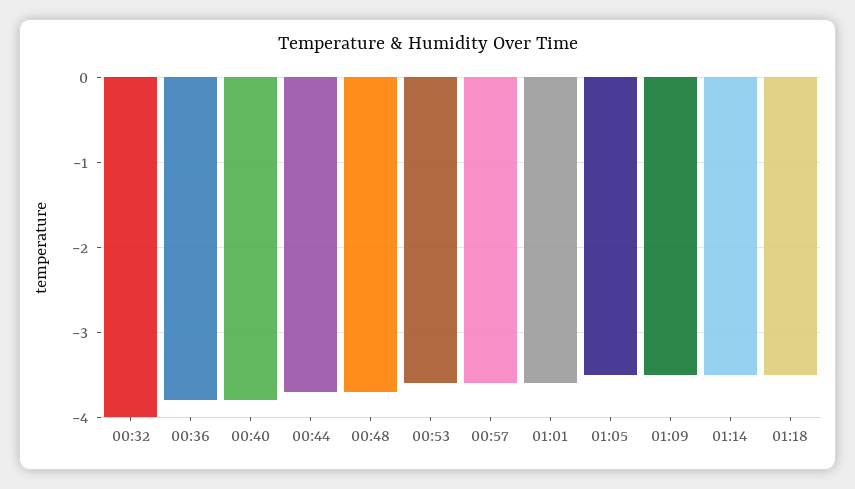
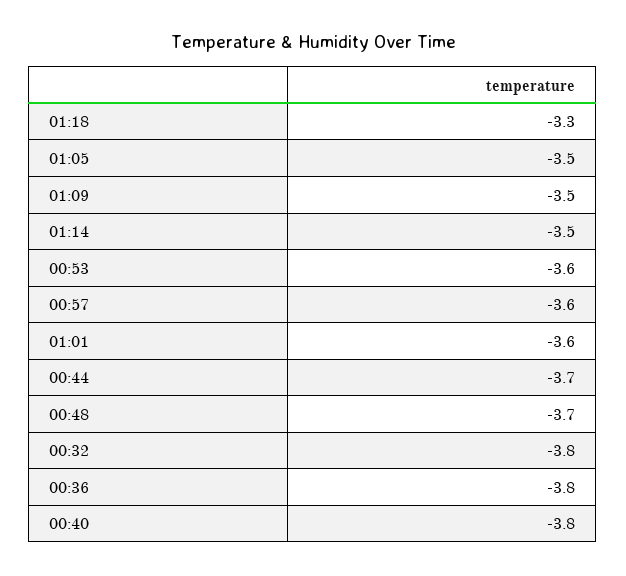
00:32: -4 -> -3.8
01:18: -3.5 -> -3.3

